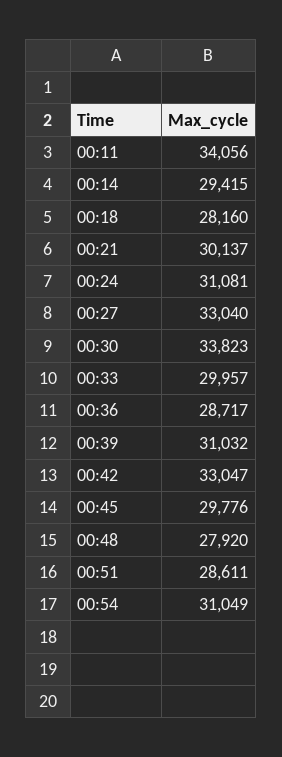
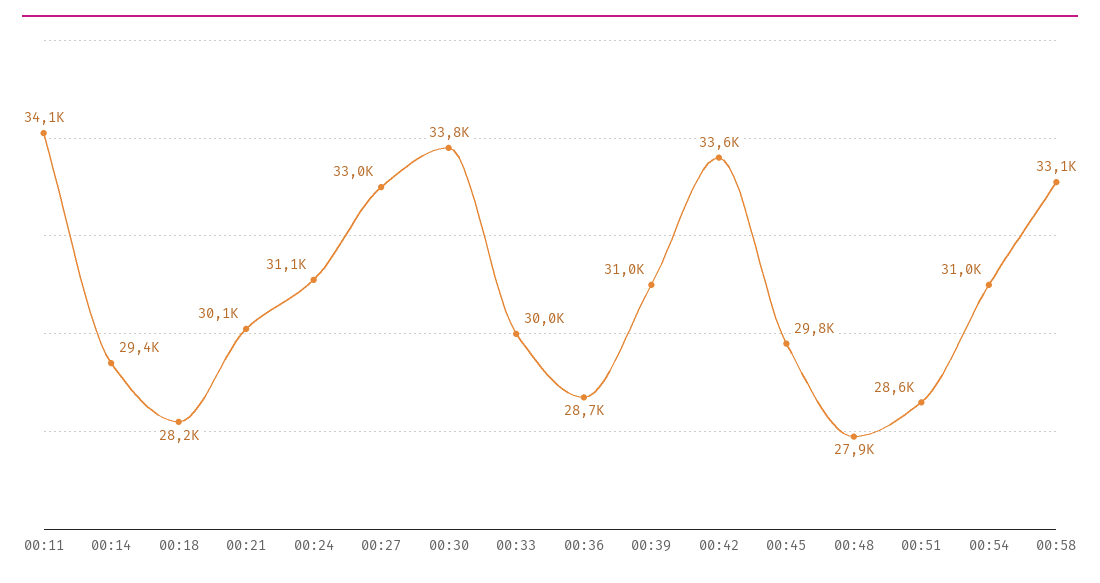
00:42: 33047 -> 33600
00:58: none -> 33100

